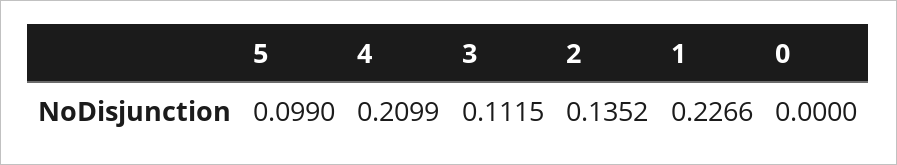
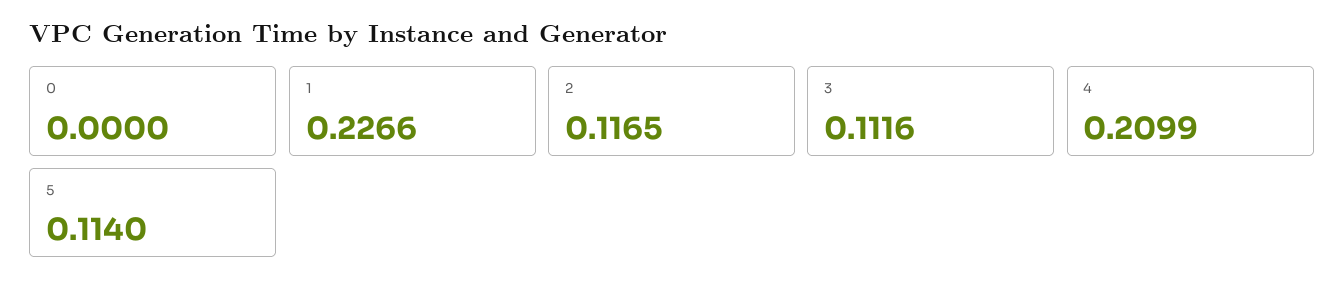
5: 0.099 -> 0.114
3: 0.1115 -> 0.1116
2: 0.1352 -> 0.1165

